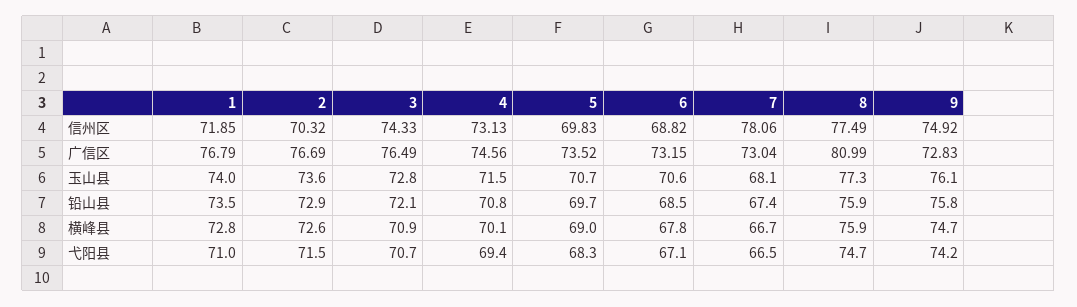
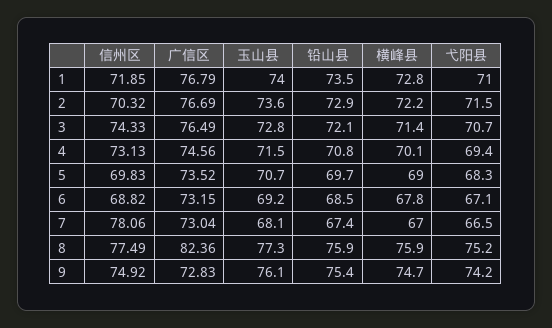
8, 广信区: 80.99 -> 82.36
6, 玉山县: 70.6 -> 69.2
9, 铅山县: 75.8 -> 75.4
2, 横峰县: 72.6 -> 72.2
3, 横峰县: 70.9 -> 71.4
7, 横峰县: 66.7 -> 67
8, 弋阳县: 74.7 -> 75.2

